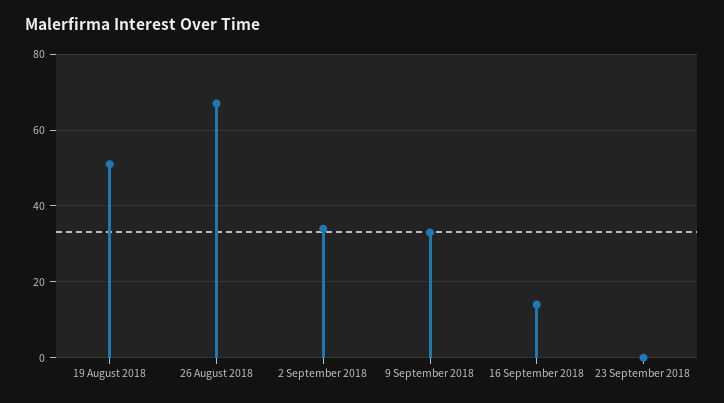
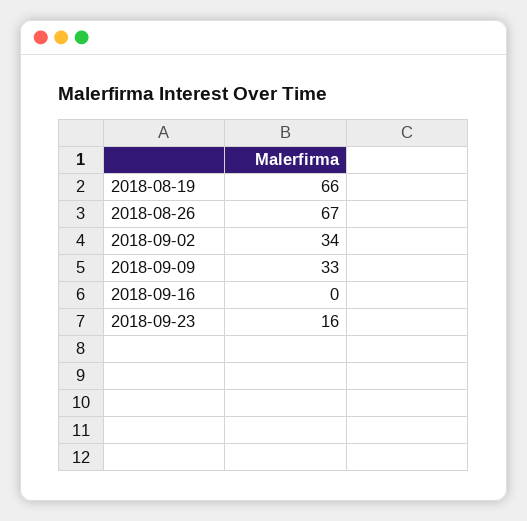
19 August 2018: 50 -> 66
16 September 2018: 15 -> 0
23 September 2018: 0 -> 16

